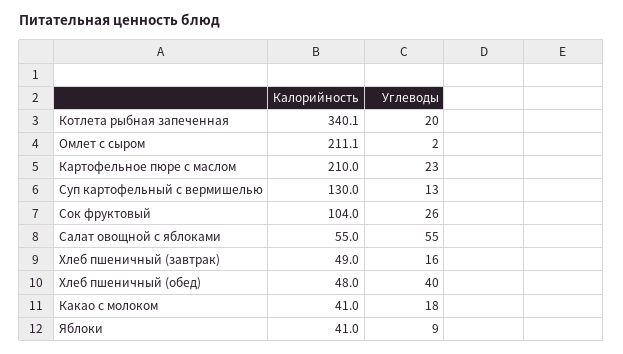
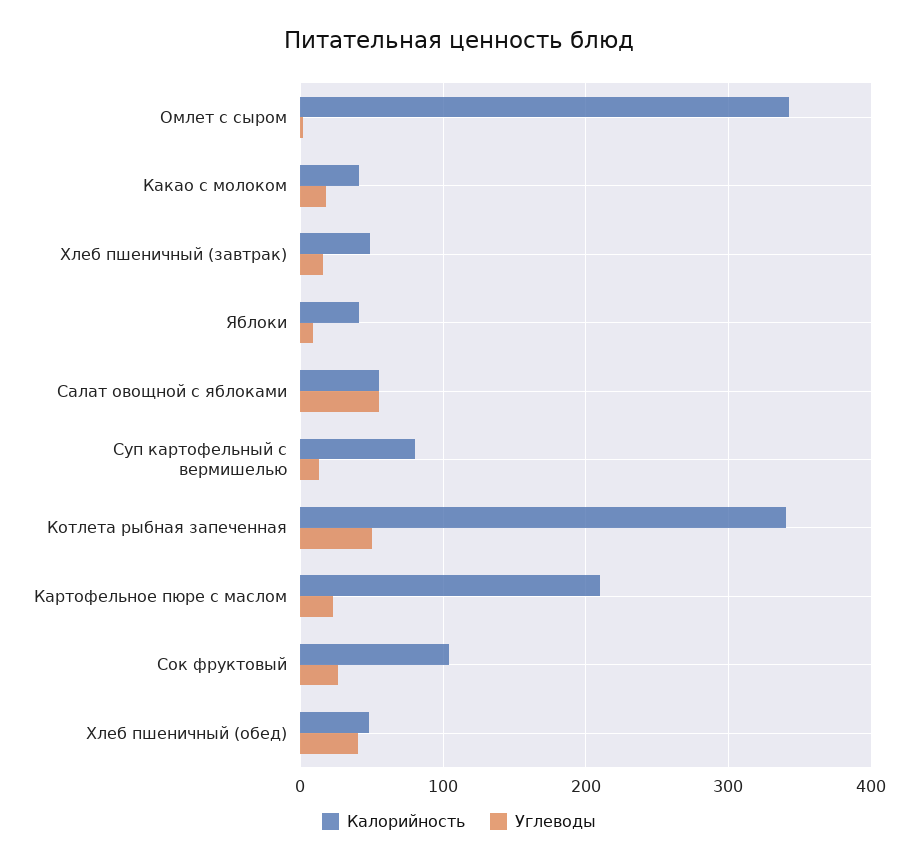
Углеводы, Котлета рыбная запеченная: 20 -> 50
Калорийность, Омлет с сыром: 211.1 -> 340
Калорийность, Суп картофельный с вермишелью: 130 -> 80

